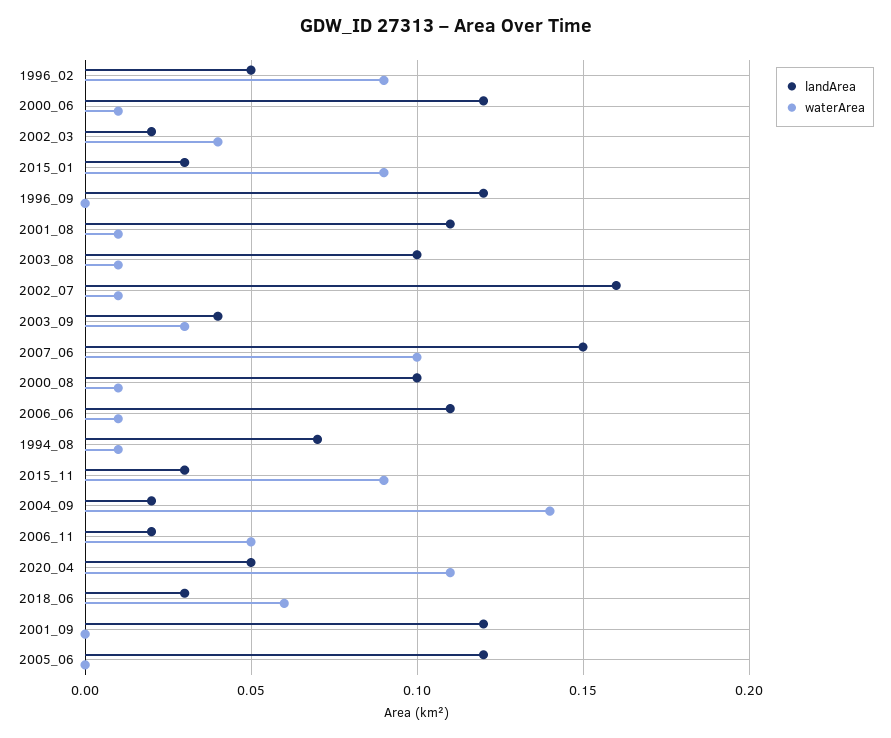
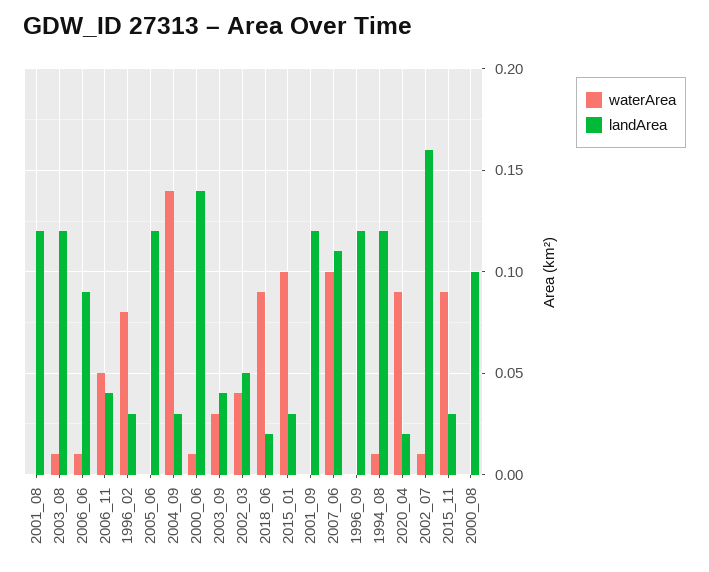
landArea, 1996_02: 0.05 -> 0.03
waterArea, 1996_02: 0.09 -> 0.08
landArea, 2000_06: 0.12 -> 0.14
landArea, 2002_03: 0.02 -> 0.05
waterArea, 2015_01: 0.09 -> 0.1
landArea, 2001_08: 0.11 -> 0.12
waterArea, 2001_08: 0.01 -> 0
landArea, 2003_08: 0.1 -> 0.12
landArea, 2007_06: 0.15 -> 0.11
waterArea, 2000_08: 0.01 -> 0
landArea, 2006_06: 0.11 -> 0.09
landArea, 1994_08: 0.07 -> 0.12
landArea, 2004_09: 0.02 -> 0.03
landArea, 2006_11: 0.02 -> 0.04
landArea, 2020_04: 0.05 -> 0.02
waterArea, 2020_04: 0.11 -> 0.09
landArea, 2018_06: 0.03 -> 0.02
waterArea, 2018_06: 0.06 -> 0.09

